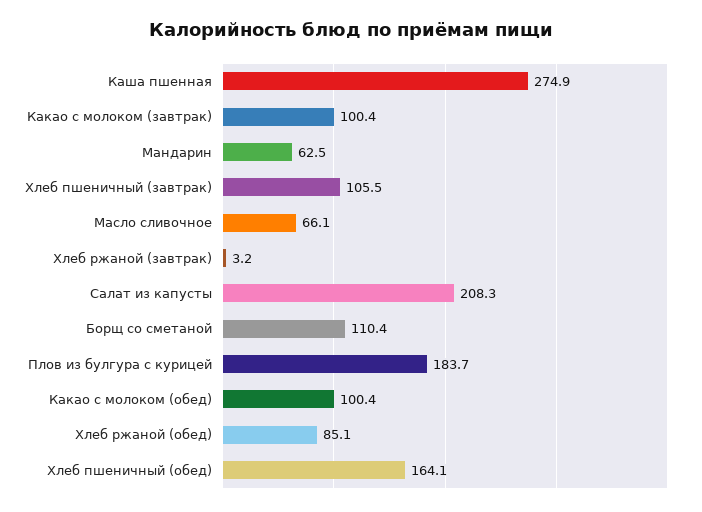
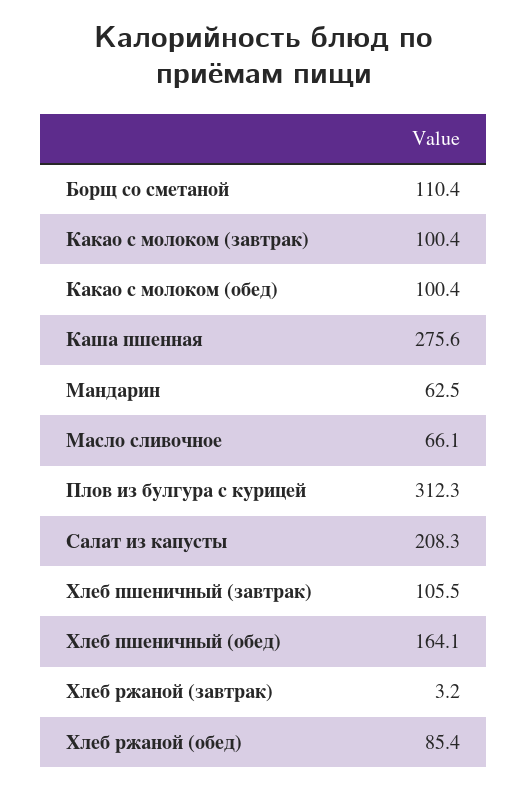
Каша пшенная: 274.9 -> 275.6
Плов из булгура с курицей: 183.7 -> 312.3
Хлеб ржаной (обед): 85.1 -> 85.4

